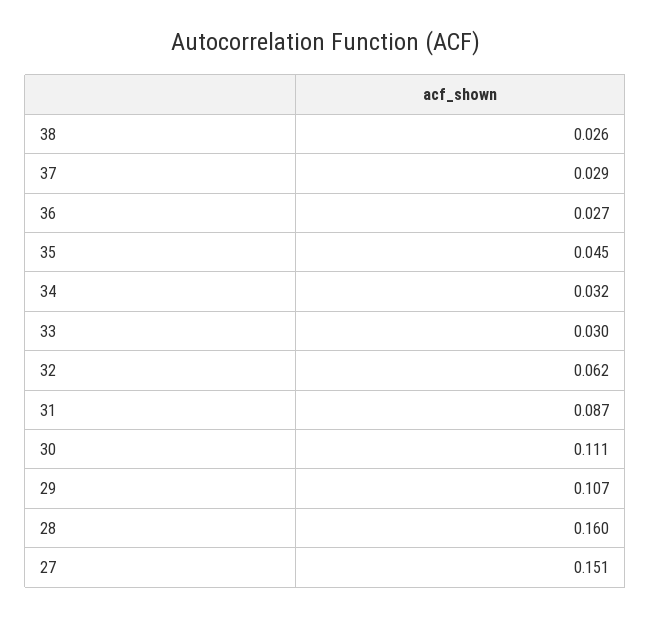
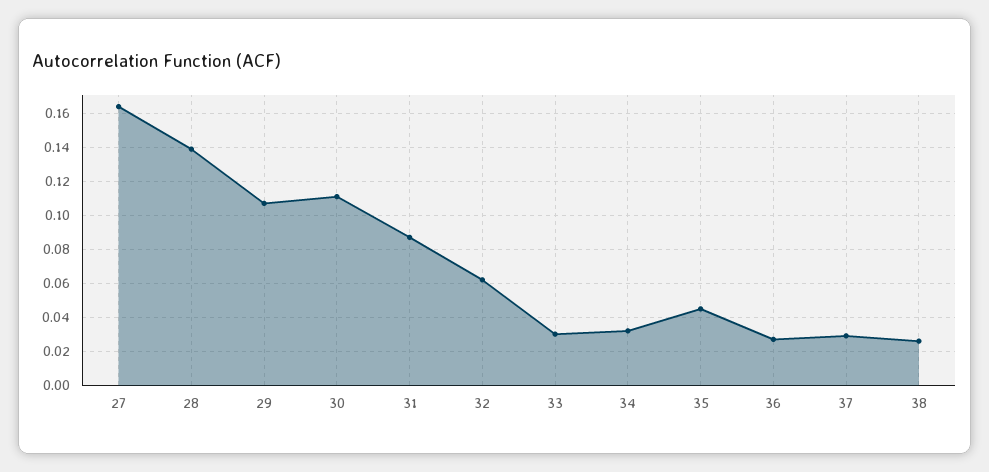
28: 0.16 -> 0.14
27: 0.151 -> 0.165

